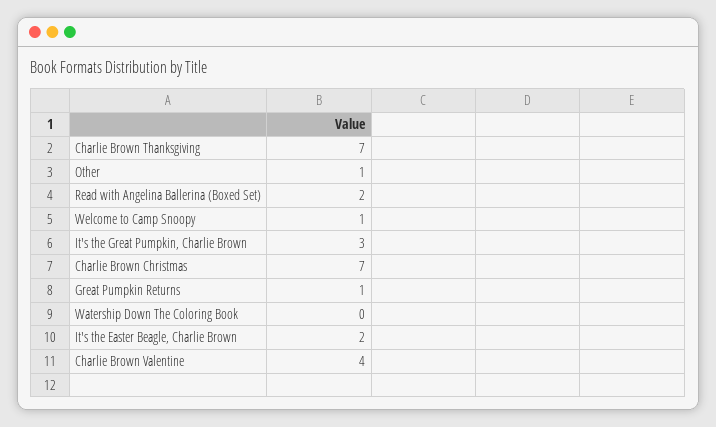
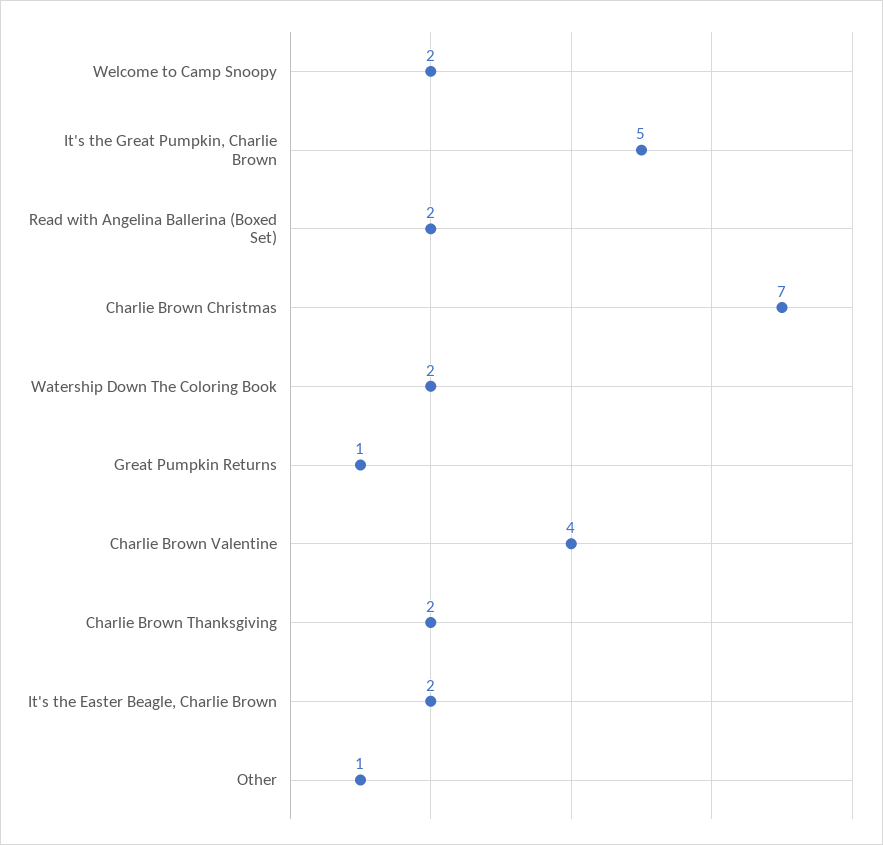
Charlie Brown Thanksgiving: 7 -> 2
Welcome to Camp Snoopy: 1 -> 2
It's the Great Pumpkin, Charlie Brown: 3 -> 5
Watership Down The Coloring Book: 0 -> 2

